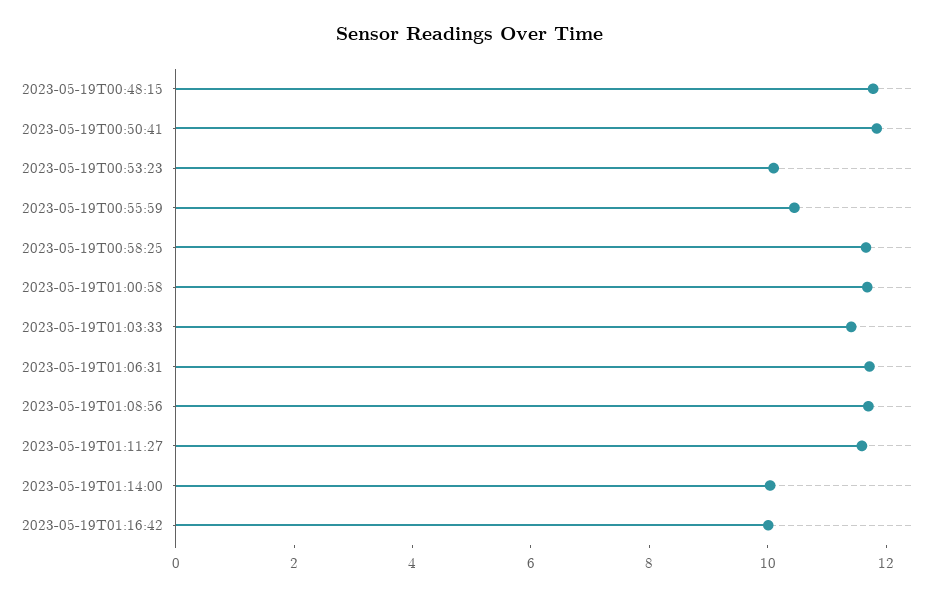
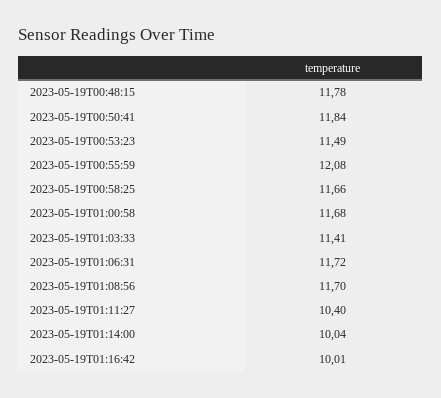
2023-05-19T00:53:23: 10 -> 11.49
2023-05-19T00:55:59: 10.5 -> 12.08
2023-05-19T01:11:27: 11.5 -> 10.4

